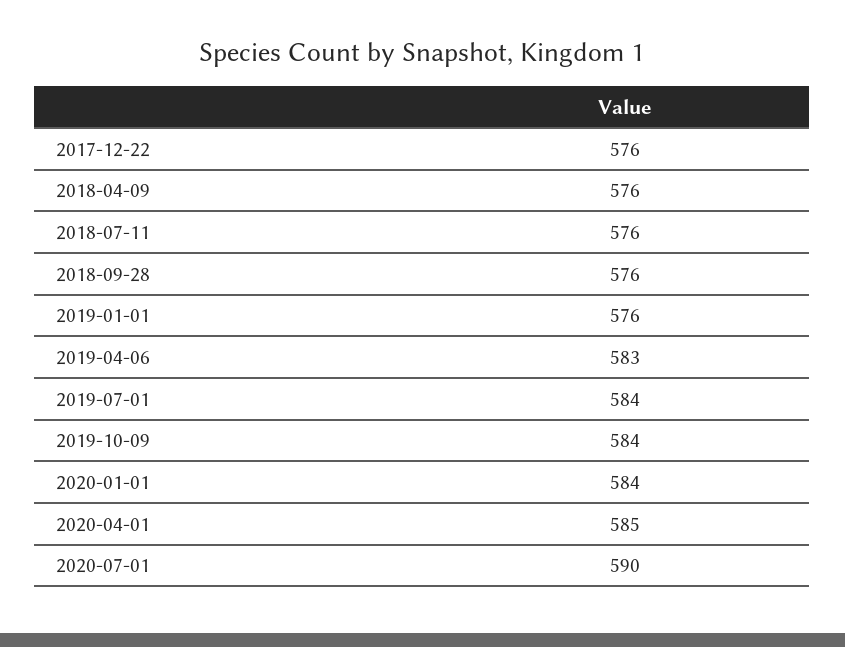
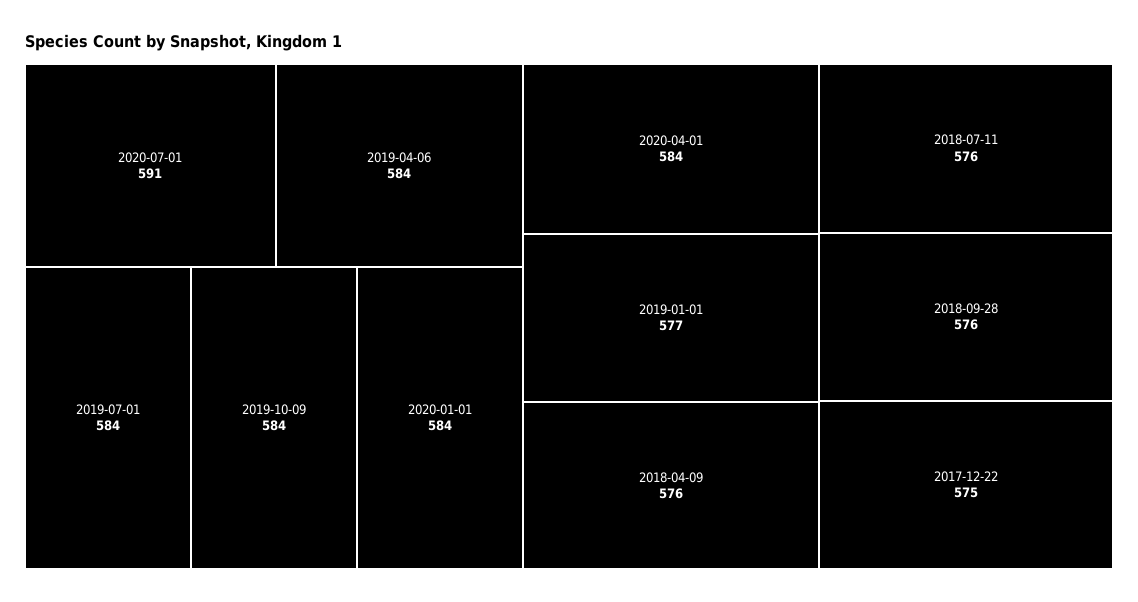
2017-12-22: 576 -> 575
2019-01-01: 576 -> 577
2019-04-06: 583 -> 584
2020-04-01: 585 -> 584
2020-07-01: 590 -> 591

